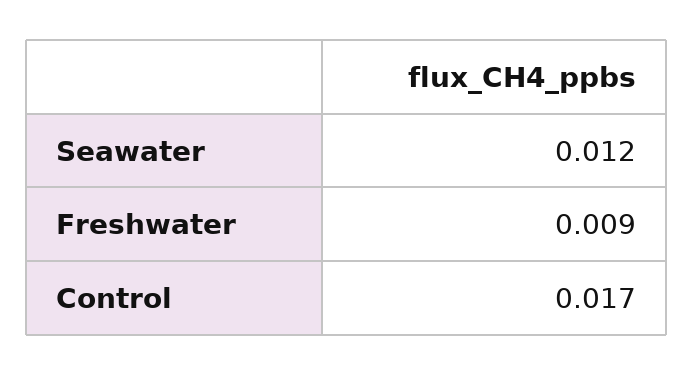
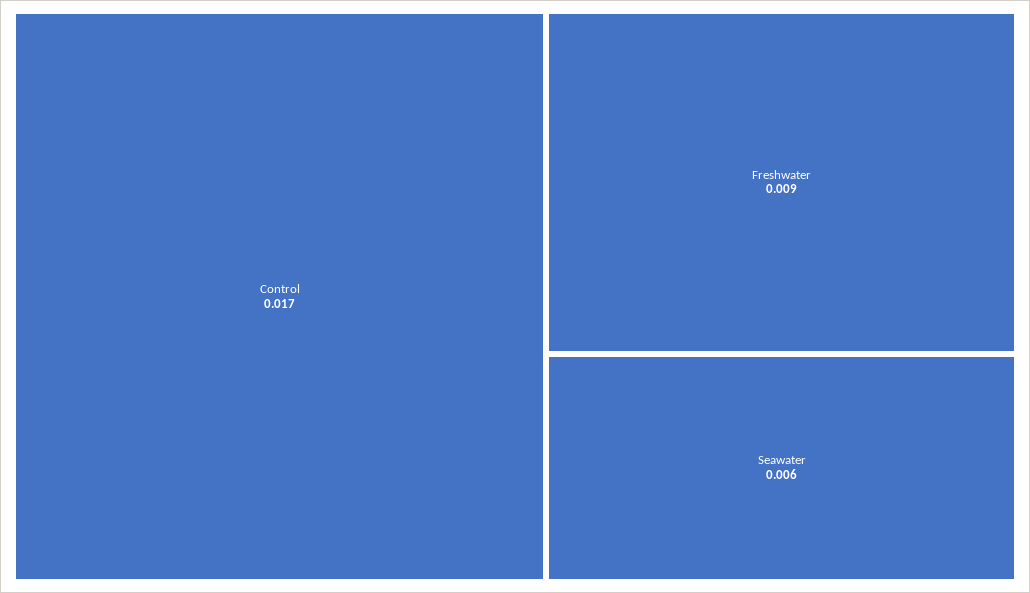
Seawater: 0.012 -> 0.006

